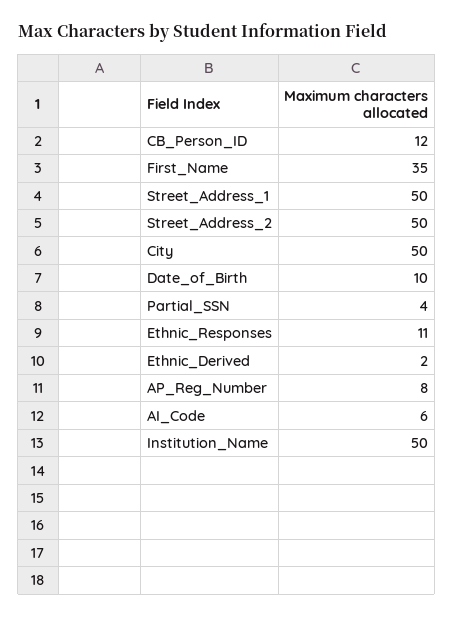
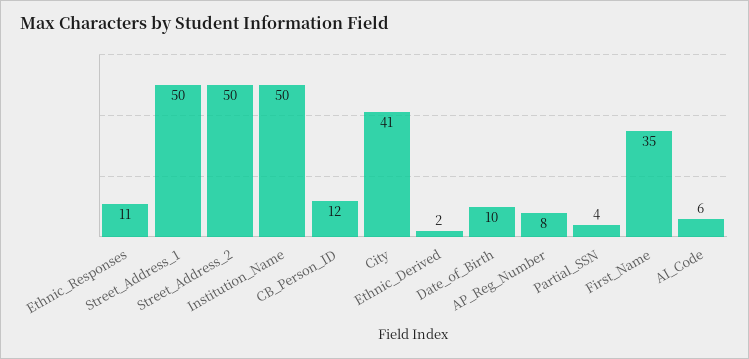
City: 50 -> 41

